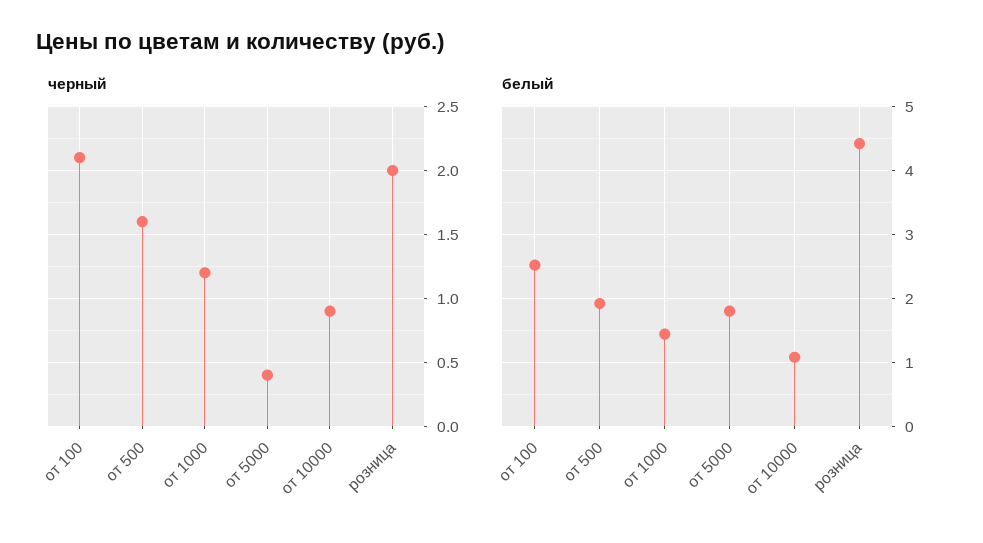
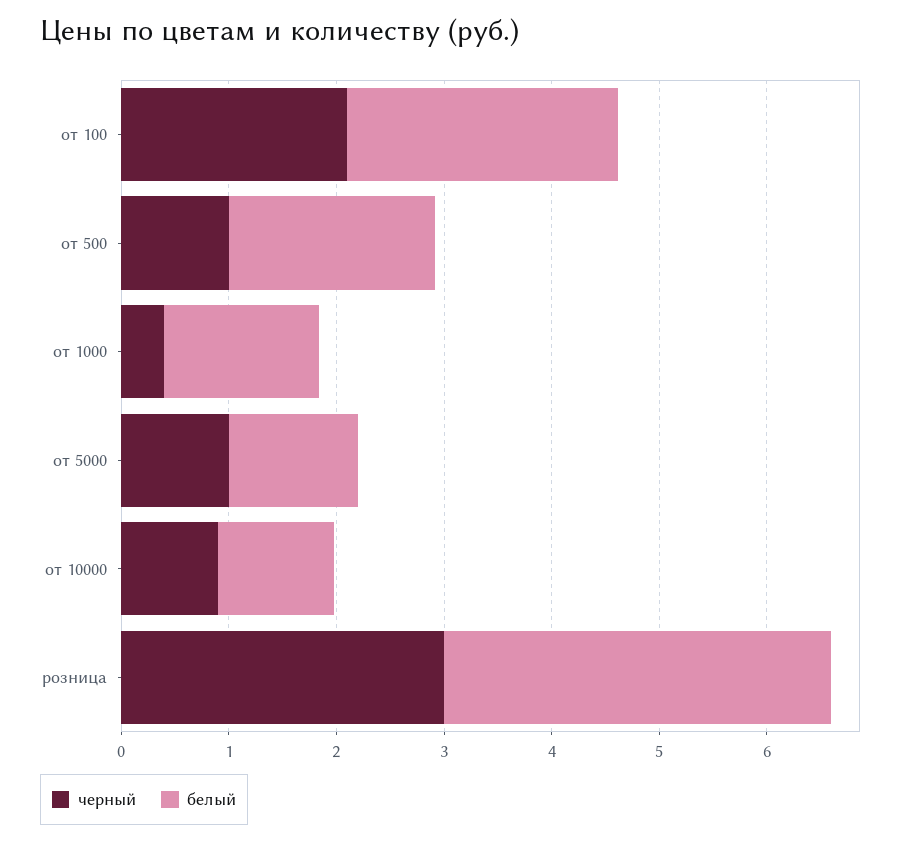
черный, от 500: 1.6 -> 1
черный, от 1000: 1.2 -> 0.4
черный, от 5000: 0.4 -> 1
черный, розница: 2 -> 3
белый, от 5000: 1.8 -> 1.2
белый, розница: 4.4 -> 3.6

